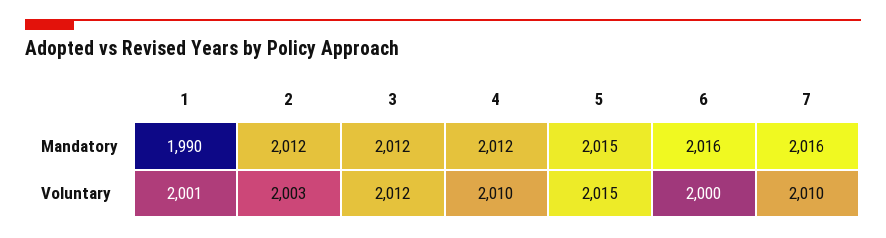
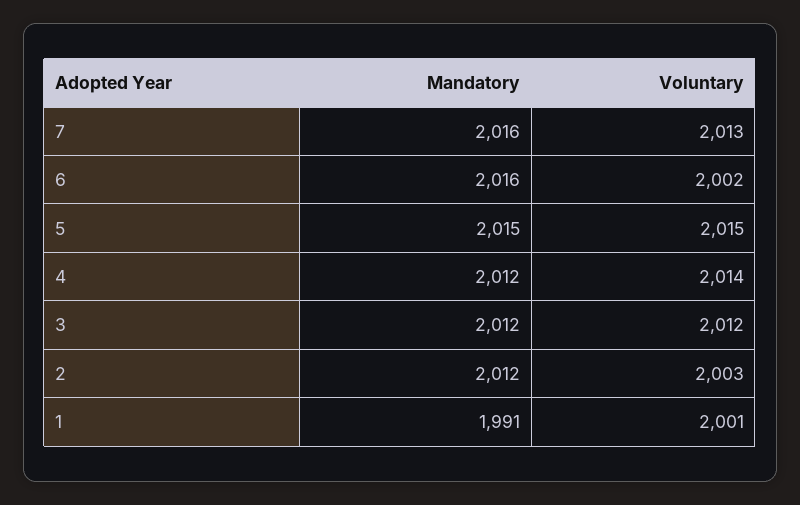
1, Mandatory: 1990 -> 1991
4, Voluntary: 2010 -> 2014
6, Voluntary: 2000 -> 2002
7, Voluntary: 2010 -> 2013

